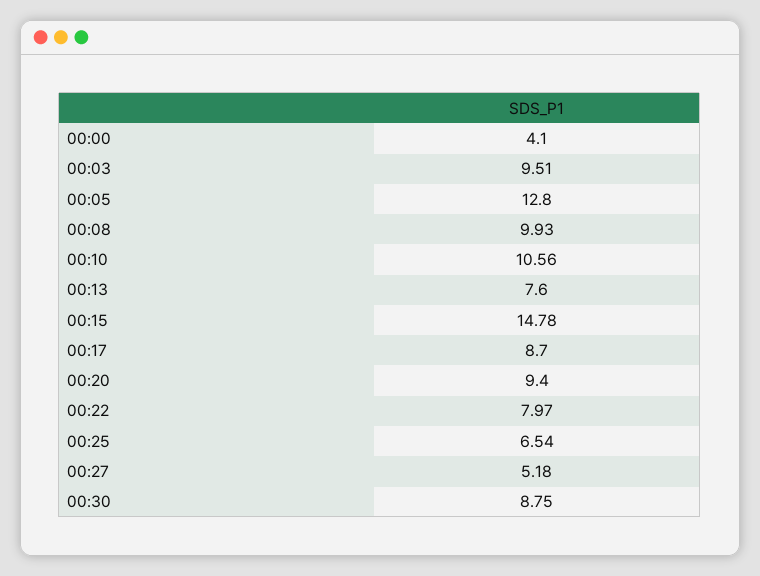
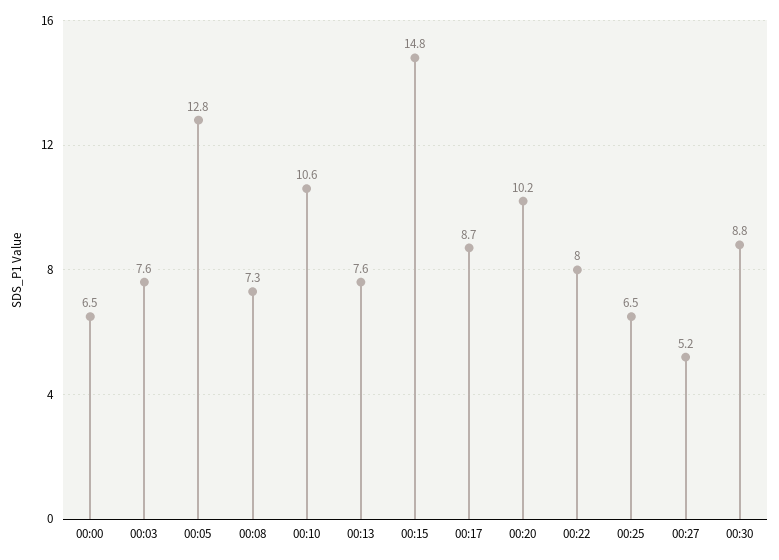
00:00: 4.1 -> 6.5
00:03: 9.51 -> 7.6
00:08: 9.93 -> 7.3
00:20: 9.4 -> 10.2

